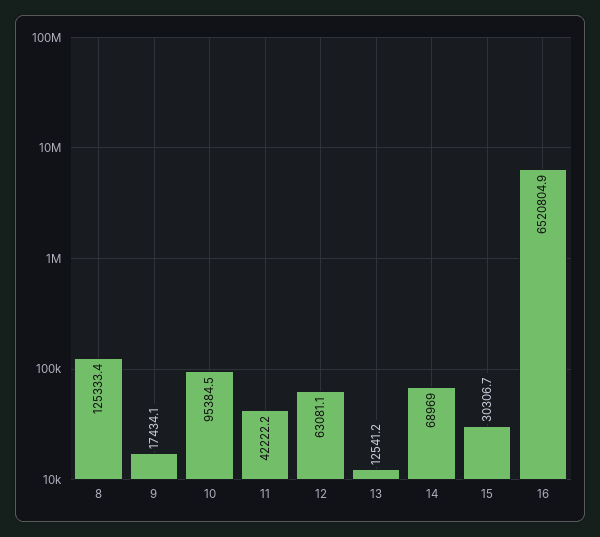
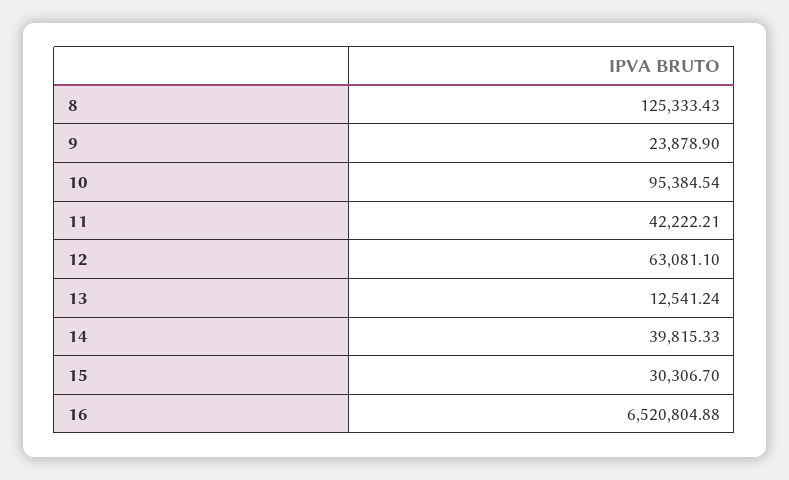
9: 17434.1 -> 23878.9
14: 68969 -> 39815.33

